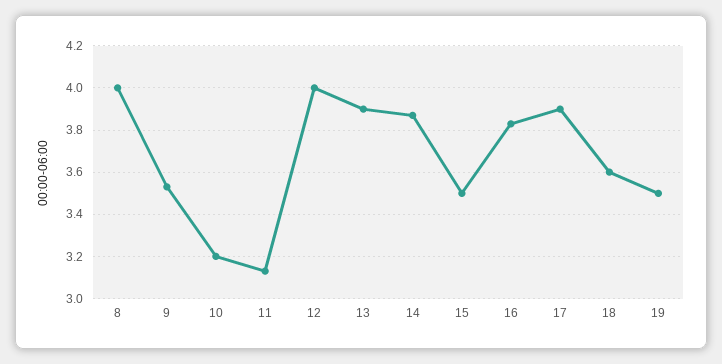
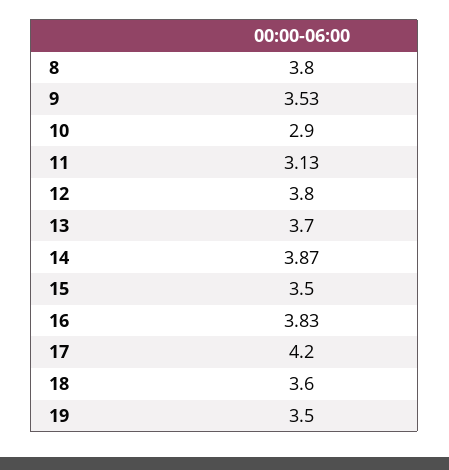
8: 4 -> 3.8
10: 3.2 -> 2.9
12: 4 -> 3.8
13: 3.9 -> 3.7
17: 3.9 -> 4.2

